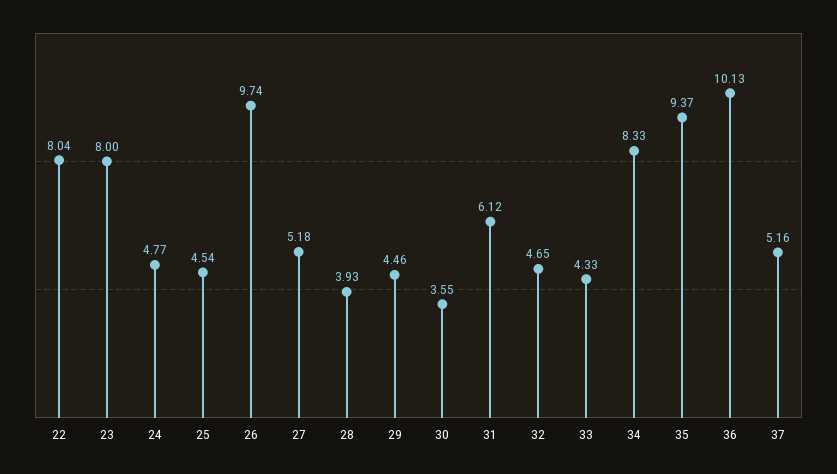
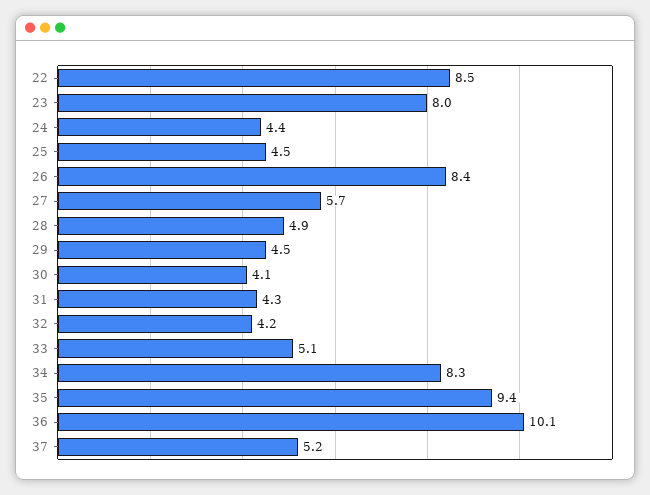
22: 8.04 -> 8.5
24: 4.77 -> 4.4
26: 9.74 -> 8.4
27: 5.18 -> 5.7
28: 3.93 -> 4.9
30: 3.55 -> 4.1
31: 6.12 -> 4.3
32: 4.65 -> 4.2
33: 4.33 -> 5.1

